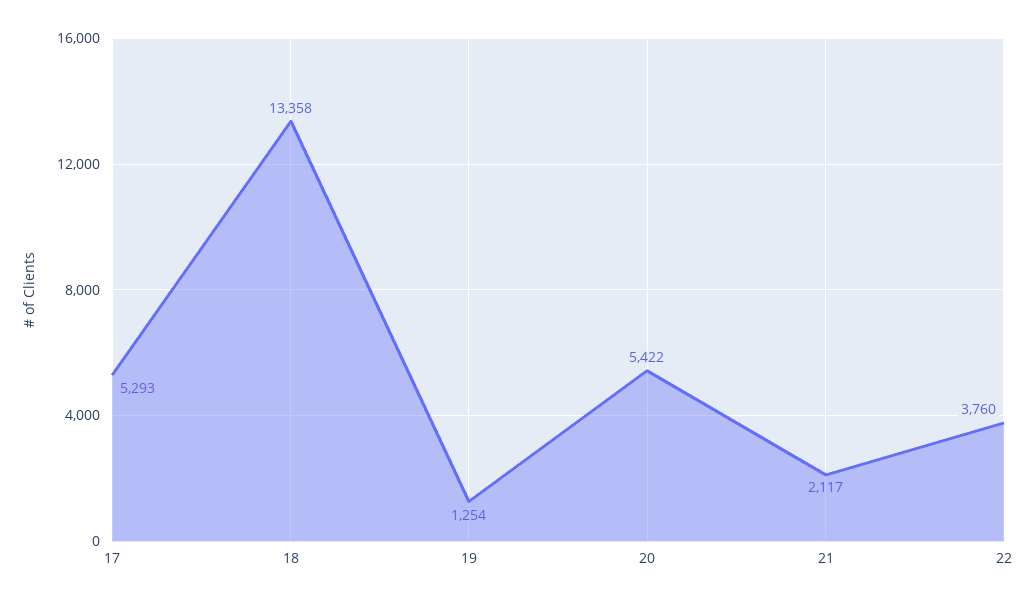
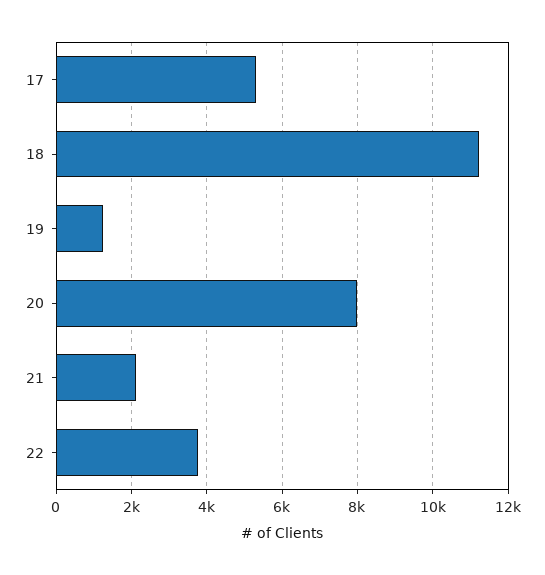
18: 13358 -> 11200
20: 5422 -> 8000

